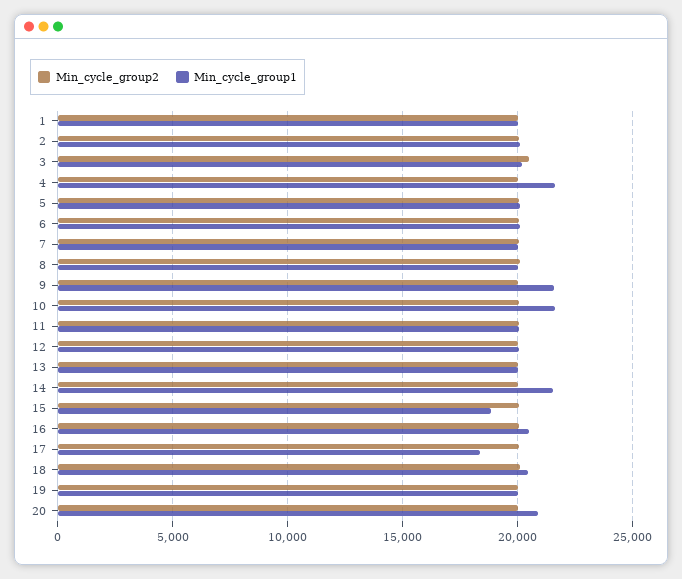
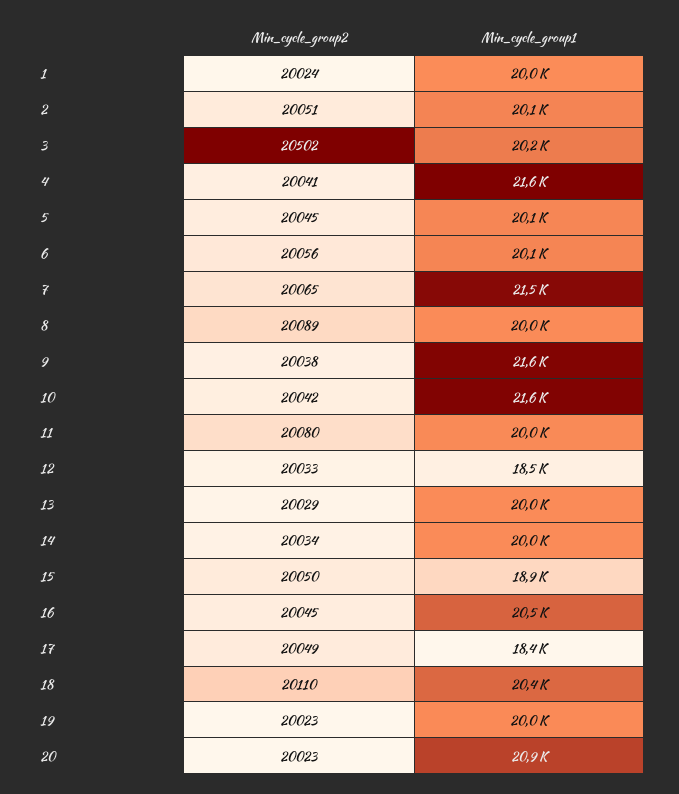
Min_cycle_group1, 7: 20000 -> 21500
Min_cycle_group1, 12: 20000 -> 18500
Min_cycle_group1, 14: 21500 -> 20000

